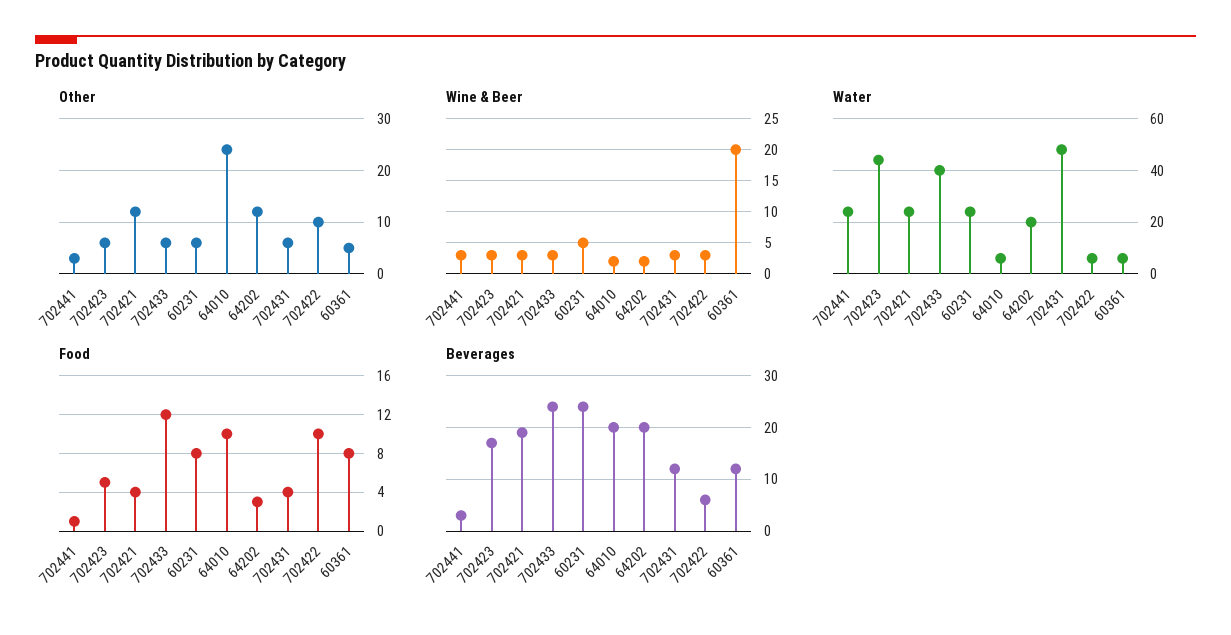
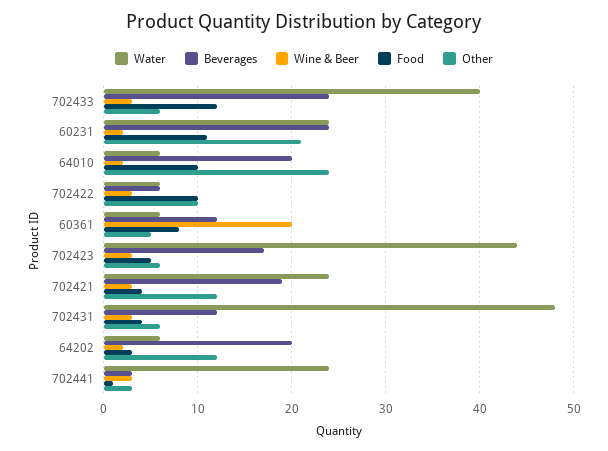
Other, 60231: 5 -> 21
Wine & Beer, 60231: 5 -> 2
Water, 64202: 20 -> 6
Food, 60231: 8 -> 11

